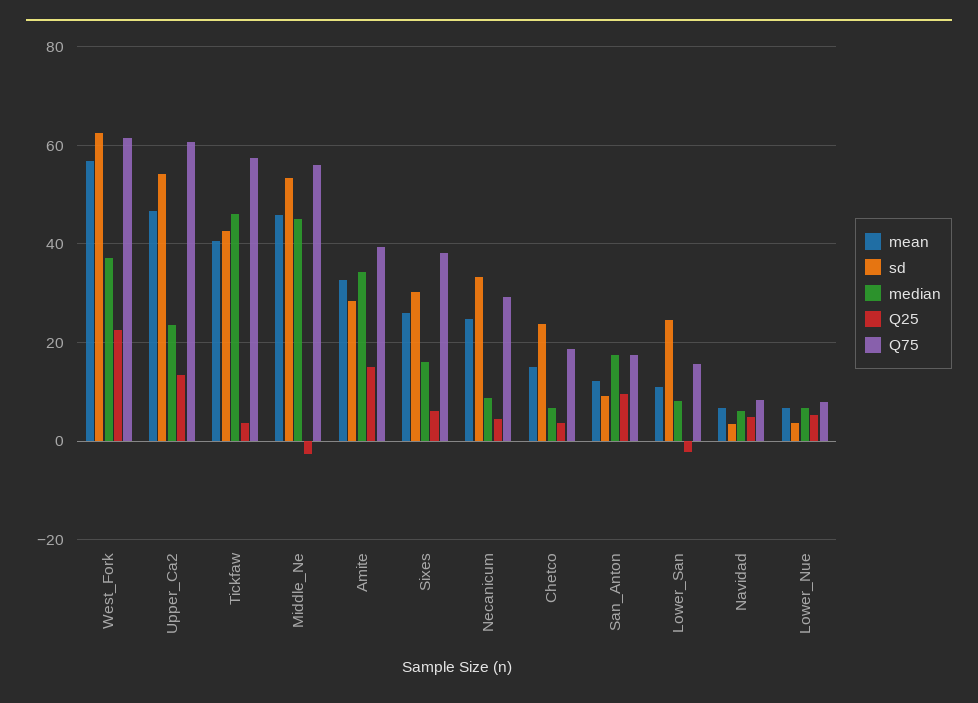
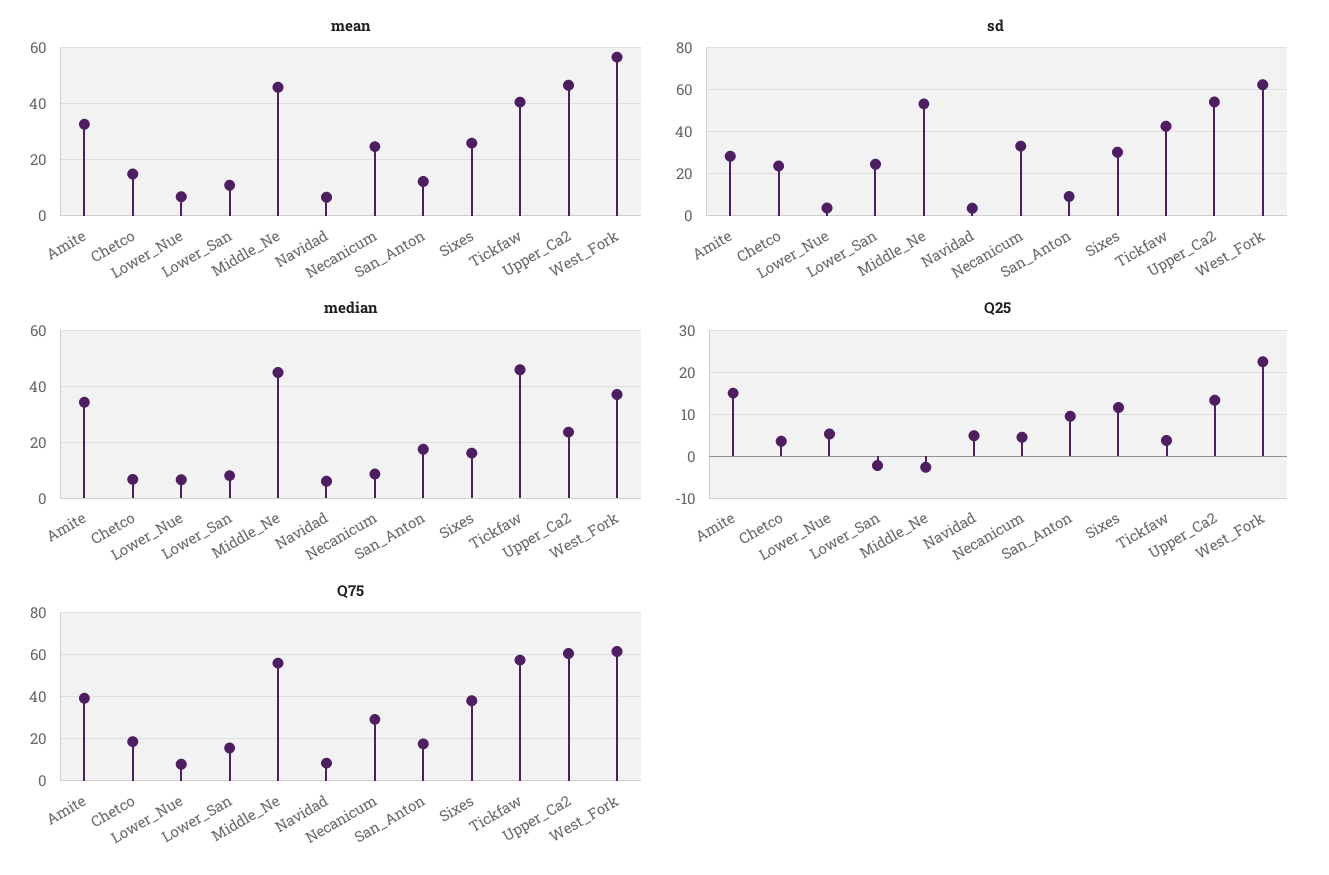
Q25, Sixes: 6 -> 12

